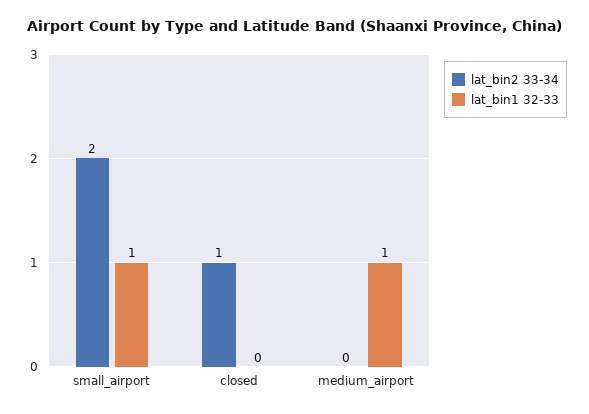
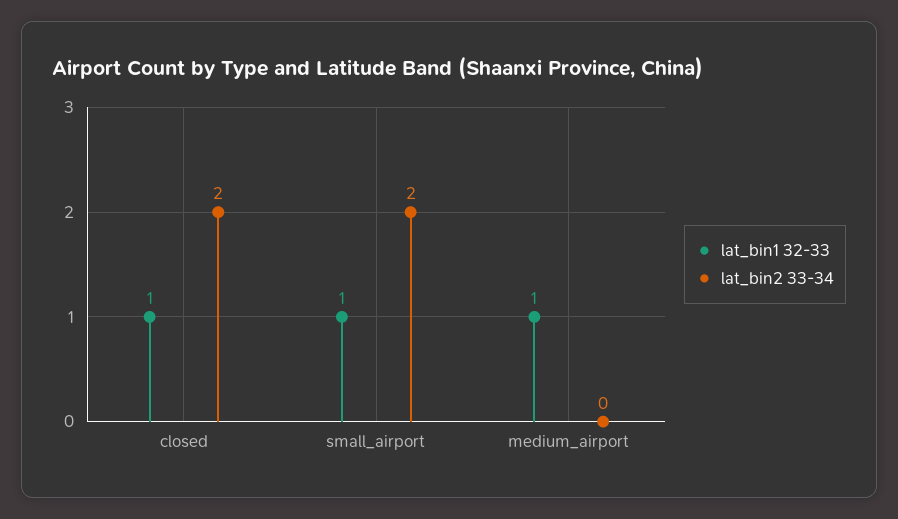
lat_bin2 33-34, closed: 1 -> 2
lat_bin1 32-33, closed: 0 -> 1

